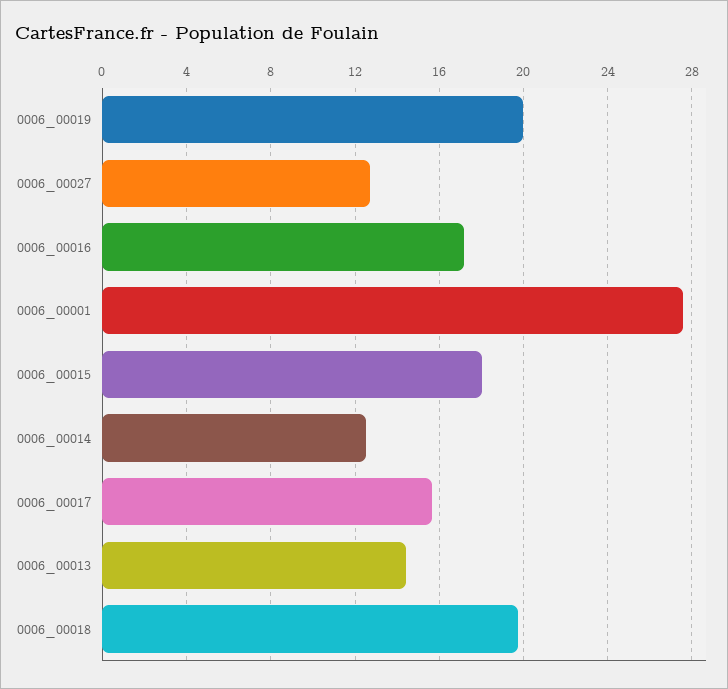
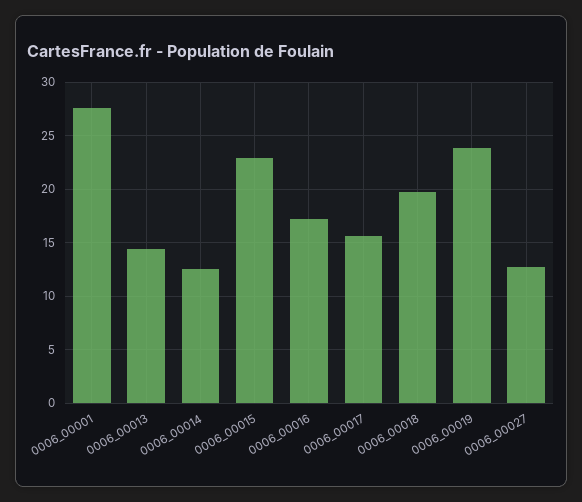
0006_00019: 20 -> 24
0006_00015: 18 -> 23

